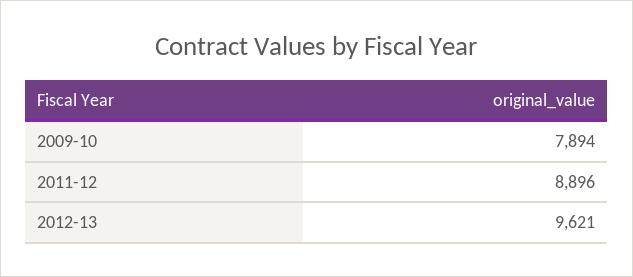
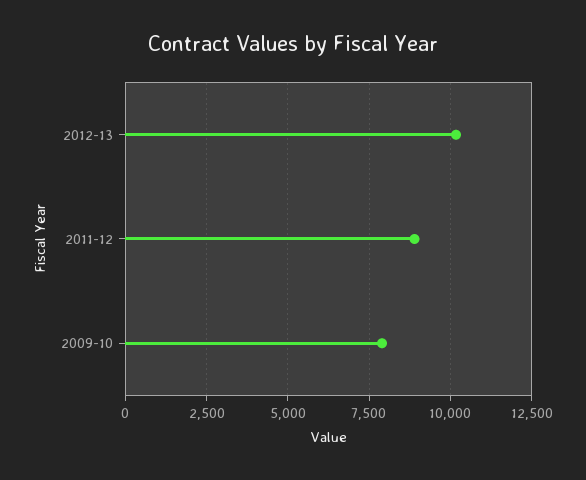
2012-13: 9621 -> 10250

